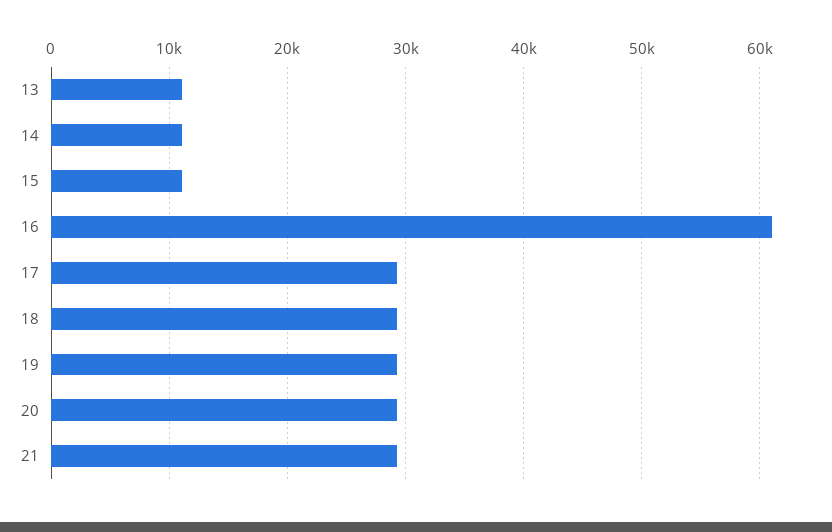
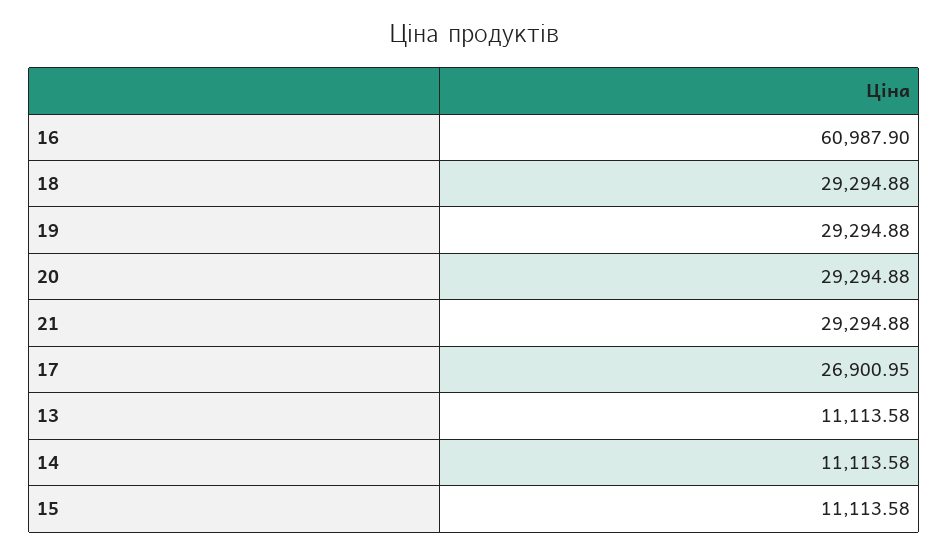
17: 29000 -> 26900.95

